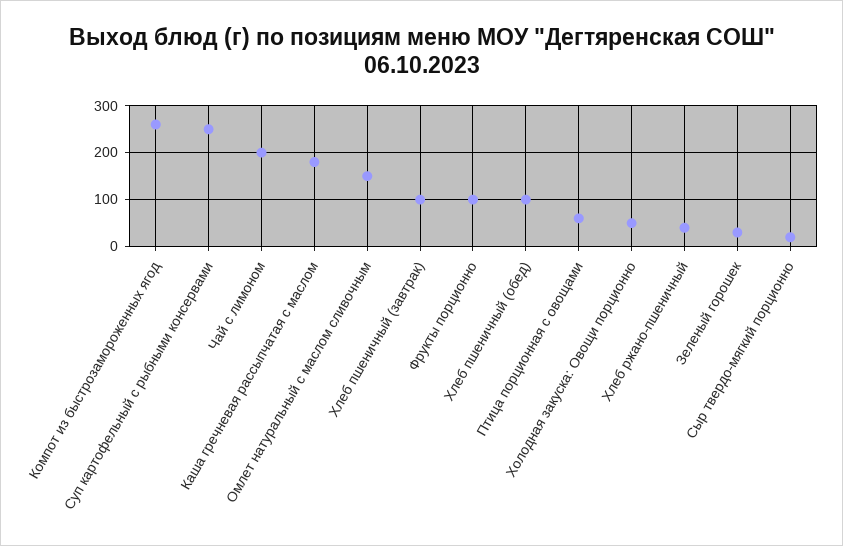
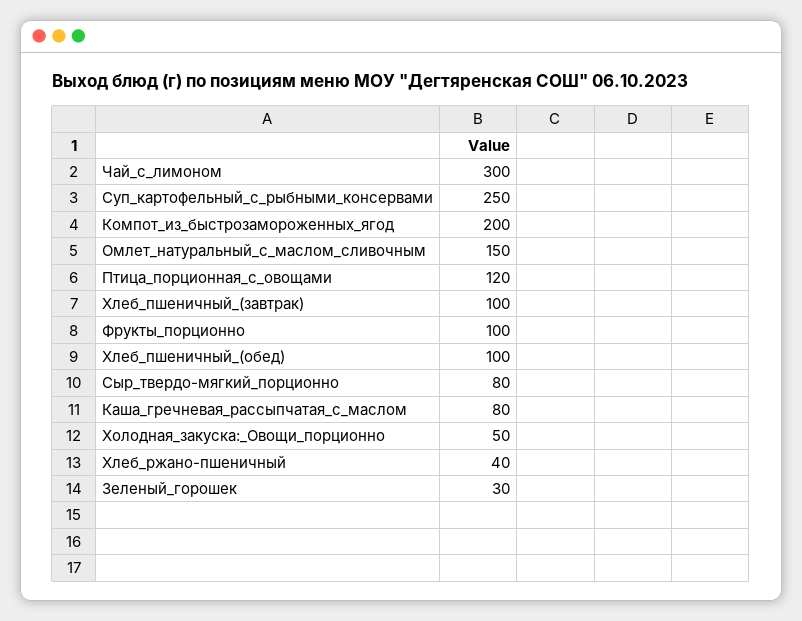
Компот из быстрозамороженных ягод: 260 -> 200
Чай с лимоном: 200 -> 300
Каша гречневая рассыпчатая с маслом: 180 -> 80
Птица порционная с овощами: 60 -> 120
Сыр твердо-мягкий порционно: 20 -> 80

